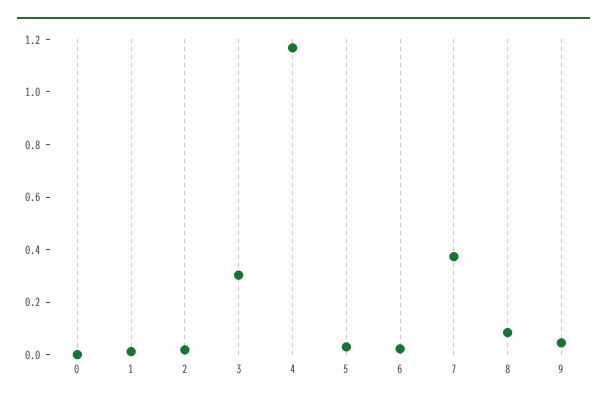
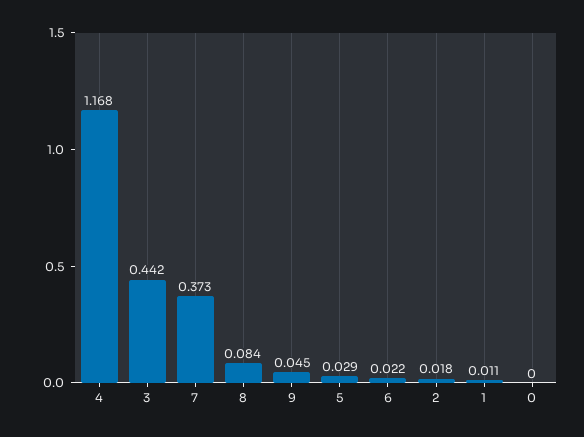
3: 0.3 -> 0.442

